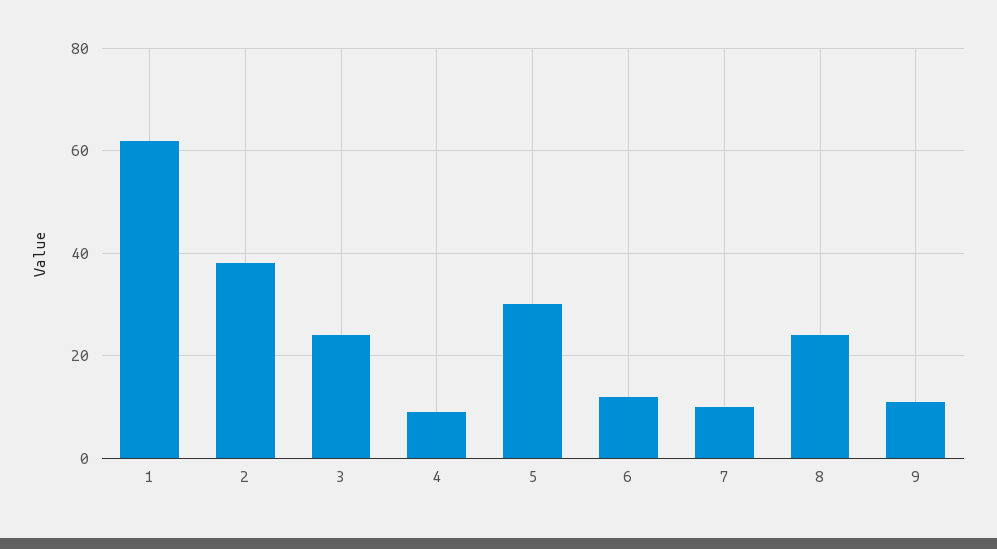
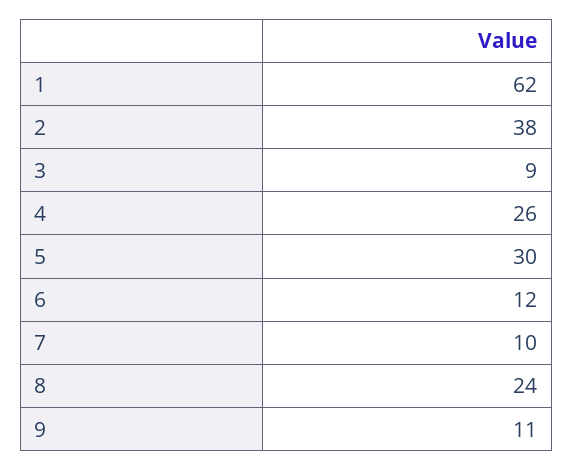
3: 25 -> 9
4: 10 -> 26

